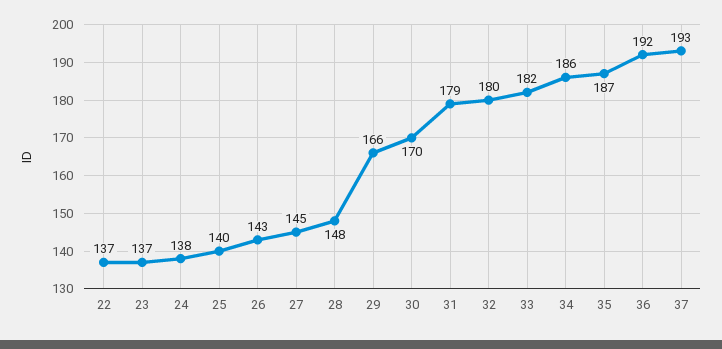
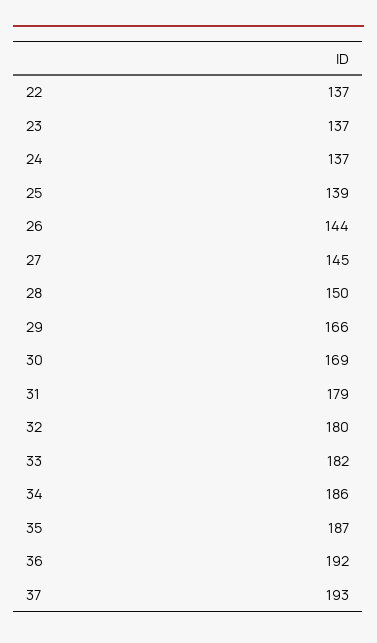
24: 138 -> 137
25: 140 -> 139
26: 143 -> 144
28: 148 -> 150
30: 170 -> 169

